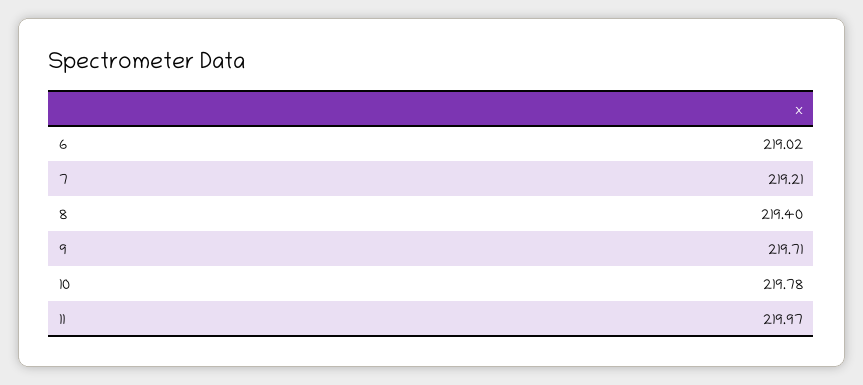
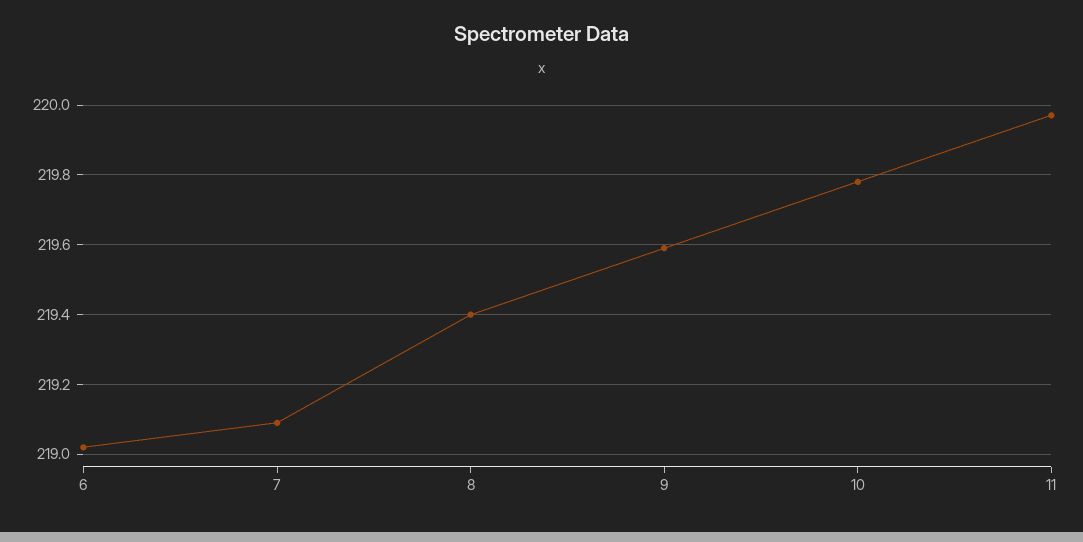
7: 219.21 -> 219.1
9: 219.71 -> 219.6

